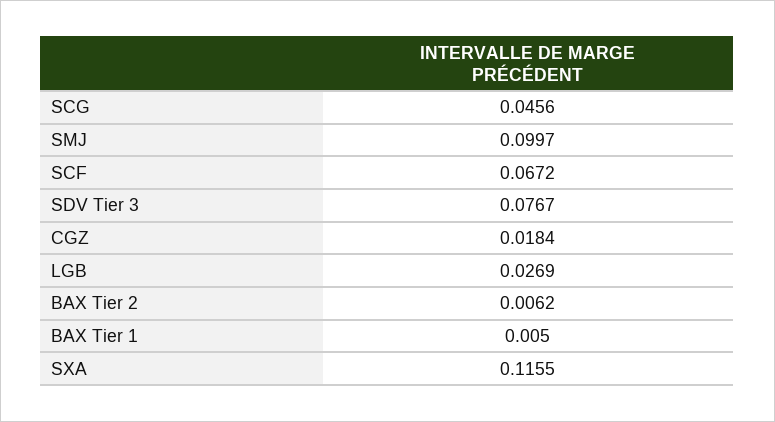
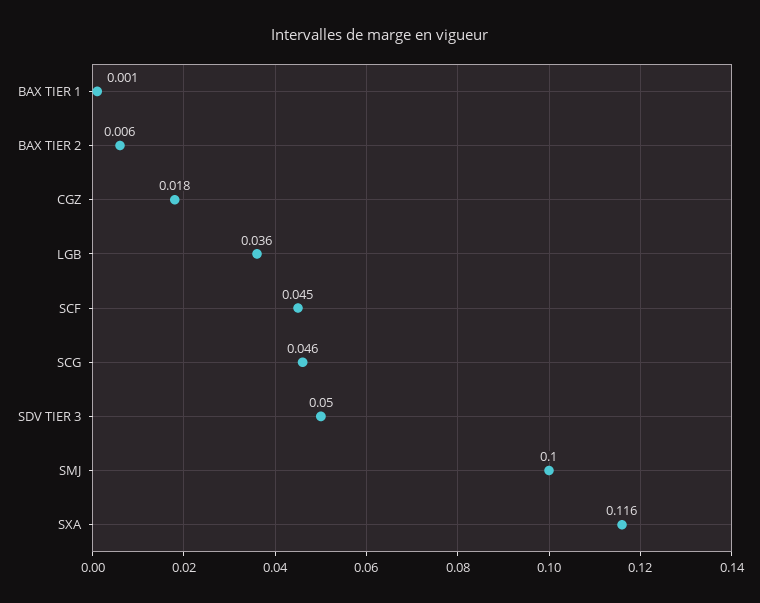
SCF: 0.0672 -> 0.045
SDV Tier 3: 0.0767 -> 0.05
LGB: 0.0269 -> 0.036
BAX Tier 1: 0.005 -> 0.001

